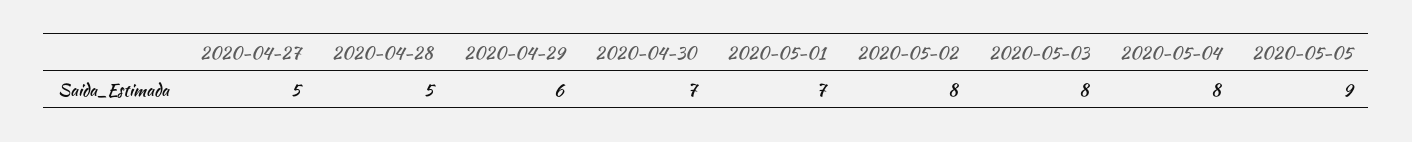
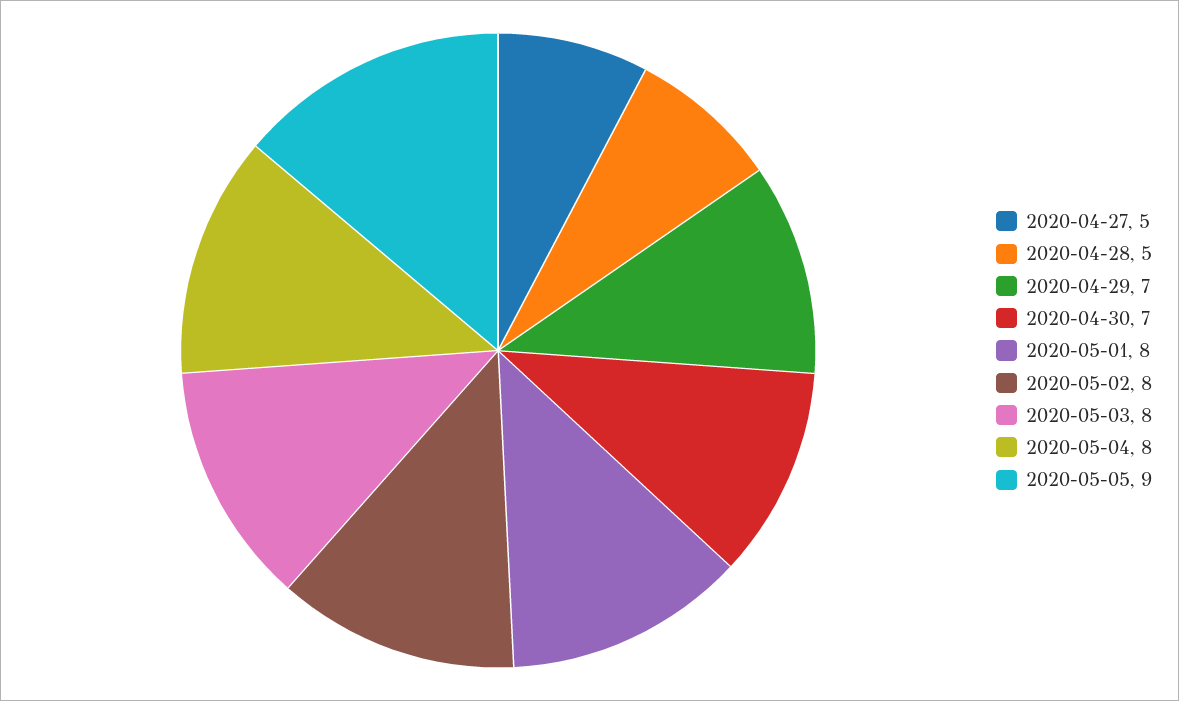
2020-04-29: 6 -> 7
2020-05-01: 7 -> 8

